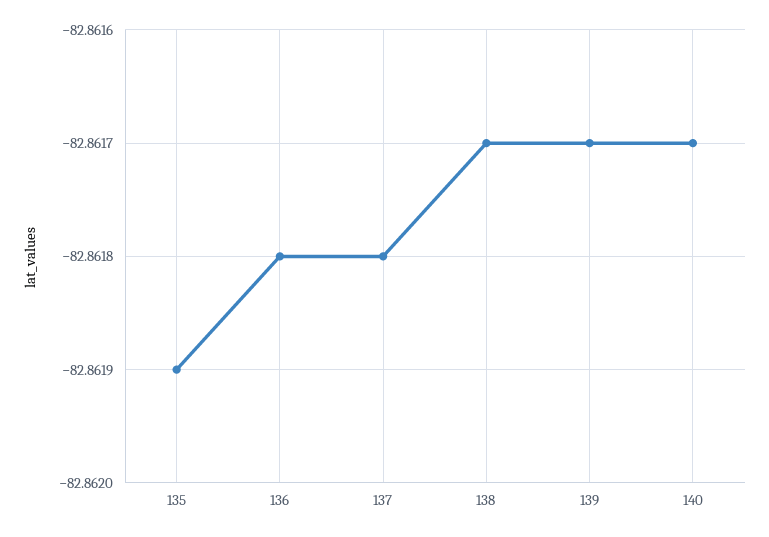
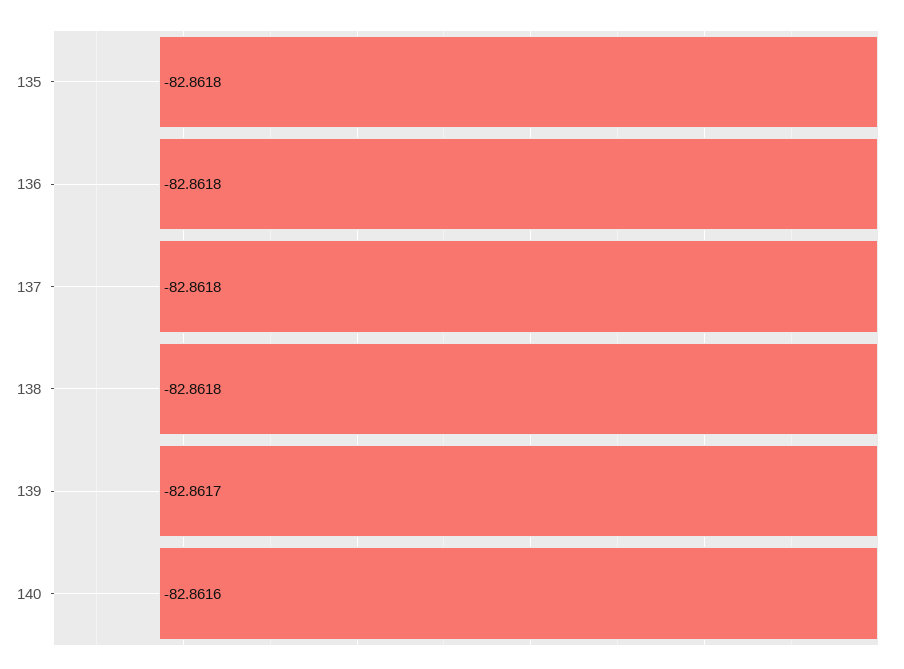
135: -82.8619 -> -82.8618
138: -82.8617 -> -82.8618
140: -82.8617 -> -82.8616

